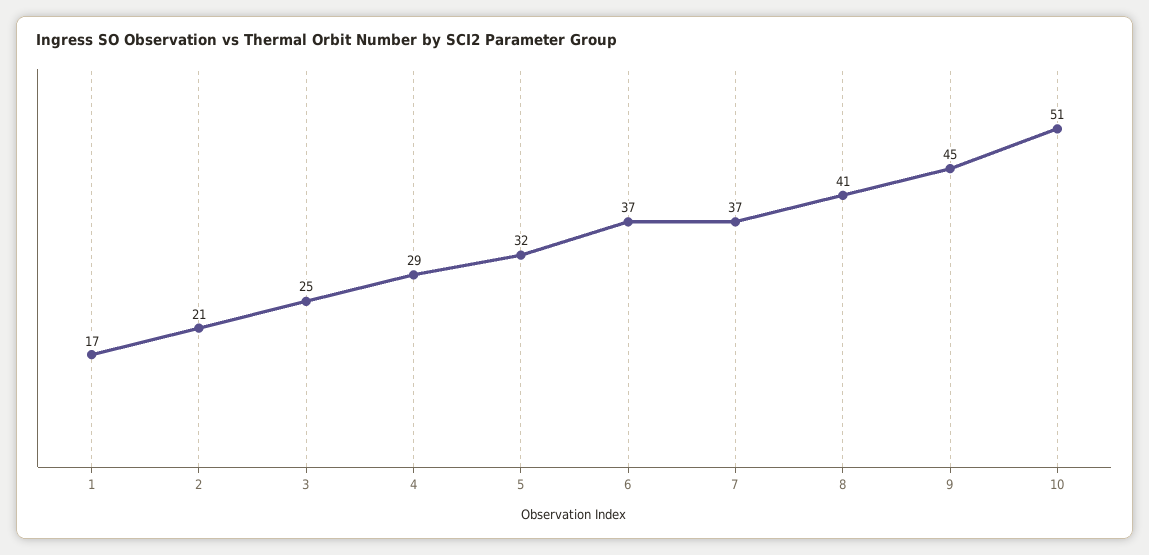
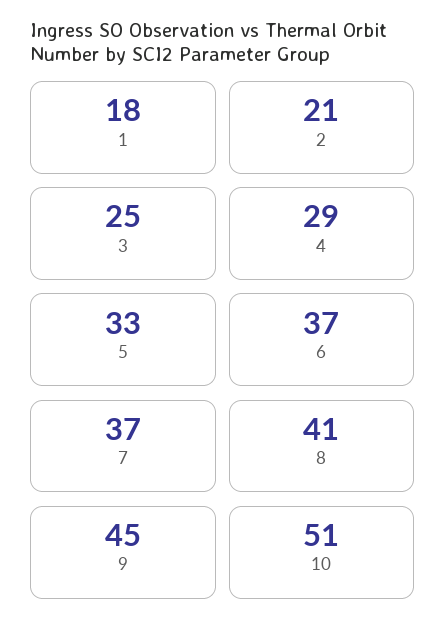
1: 17 -> 18
5: 32 -> 33

